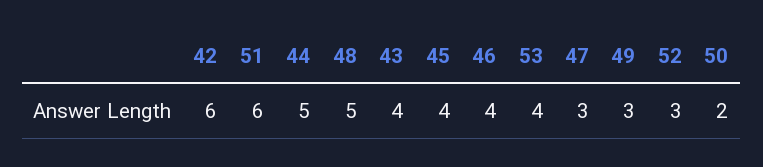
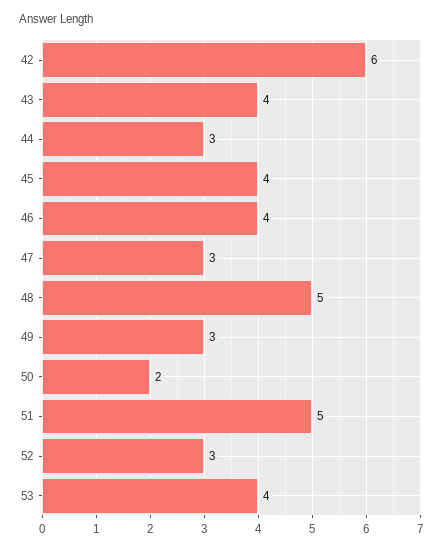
51: 6 -> 5
44: 5 -> 3

